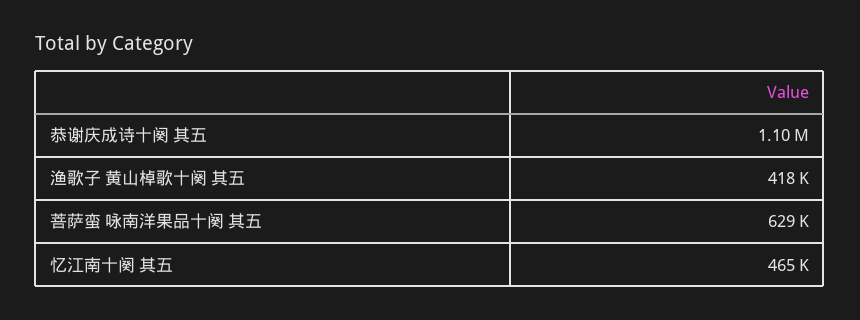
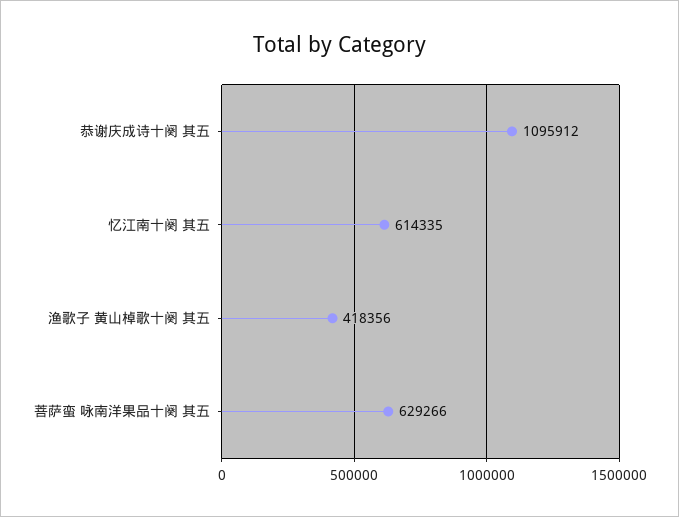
忆江南十阕 其五: 465000 -> 614335

